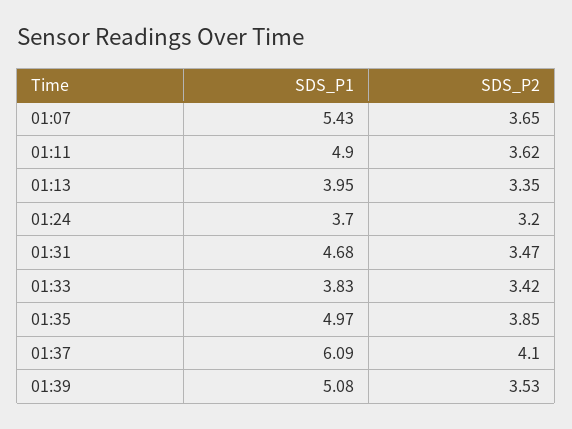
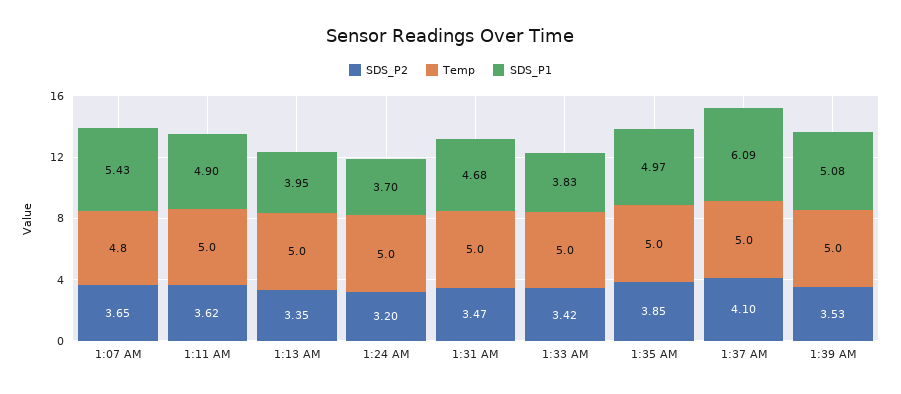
Temp, 01:07: none -> 4.8
Temp, 01:11: none -> 5
Temp, 01:13: none -> 5
Temp, 01:24: none -> 5
Temp, 01:31: none -> 5
Temp, 01:33: none -> 5
Temp, 01:35: none -> 5
Temp, 01:37: none -> 5
Temp, 01:39: none -> 5

